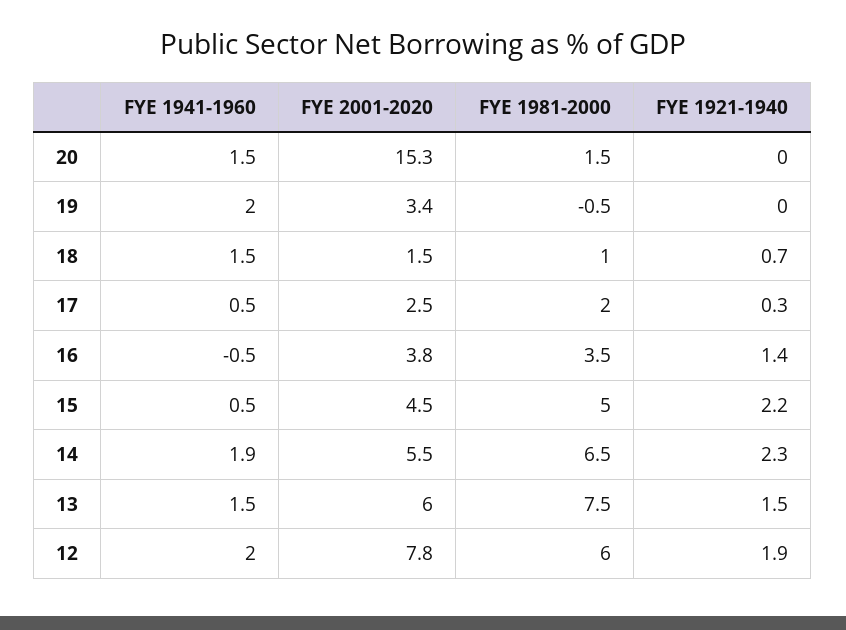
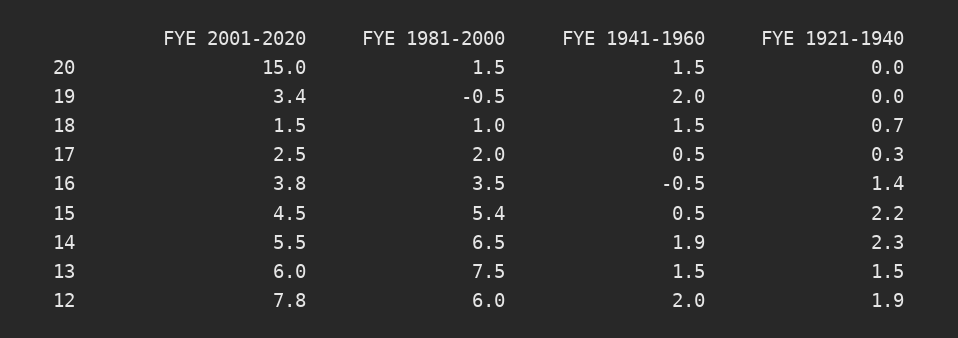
FYE 2001-2020, 20: 15.3 -> 15
FYE 1981-2000, 15: 5 -> 5.4

